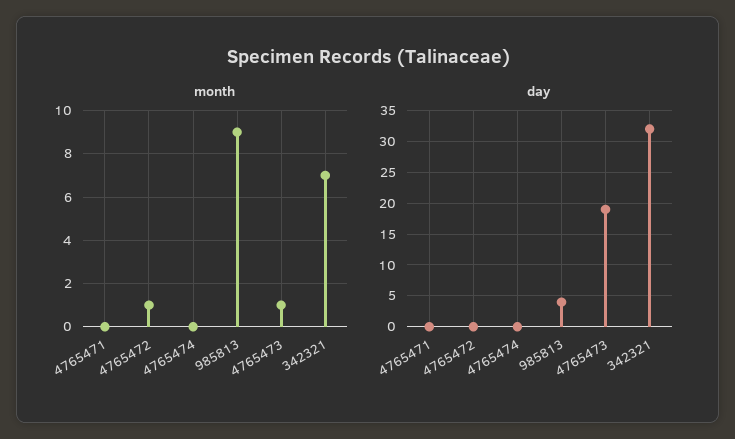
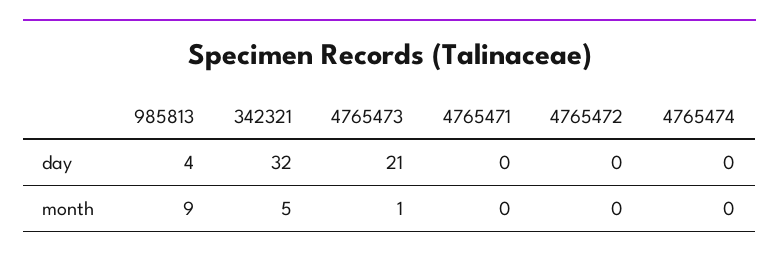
month, 4765472: 1 -> 0
month, 342321: 7 -> 5
day, 4765473: 19 -> 21

